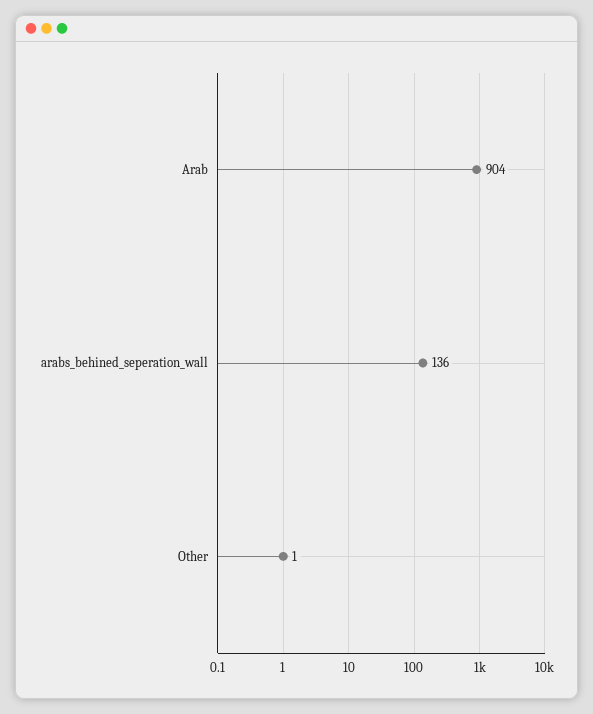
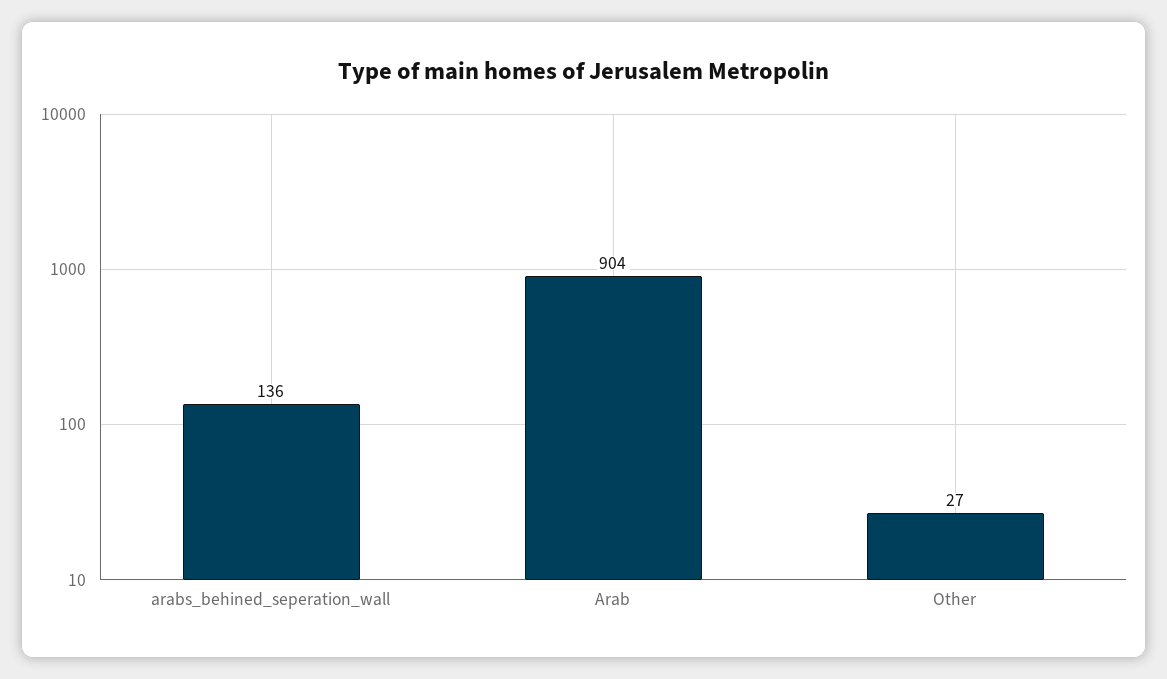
Other: 1 -> 27

